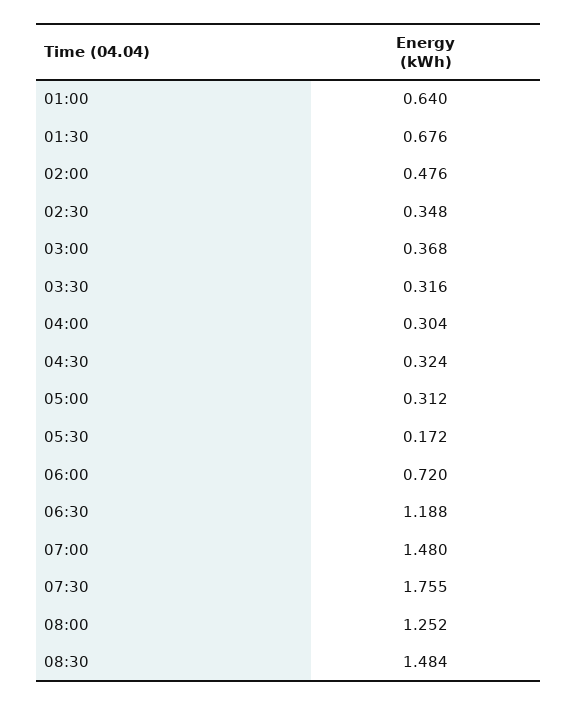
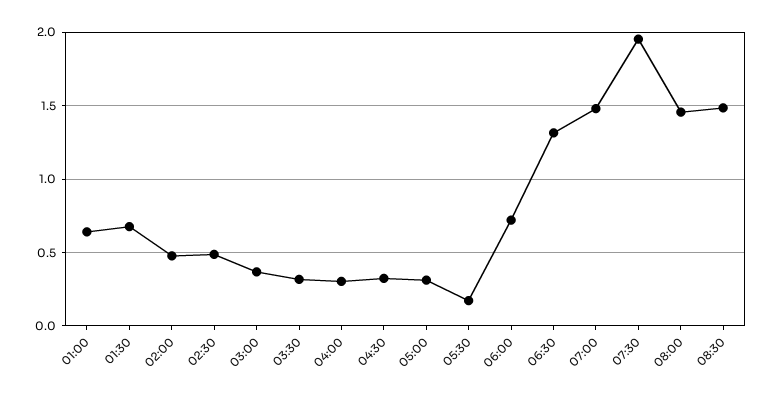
02:30: 0.348 -> 0.5
06:30: 1.188 -> 1.3
07:30: 1.755 -> 1.95
08:00: 1.252 -> 1.45

